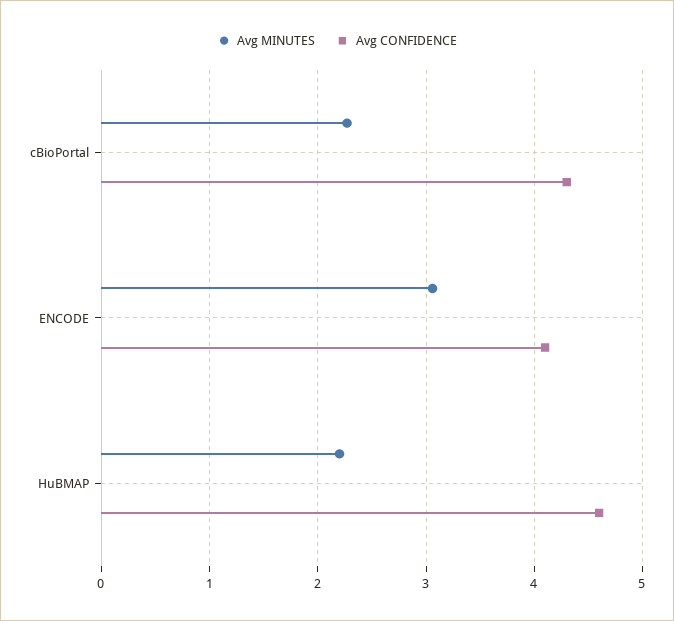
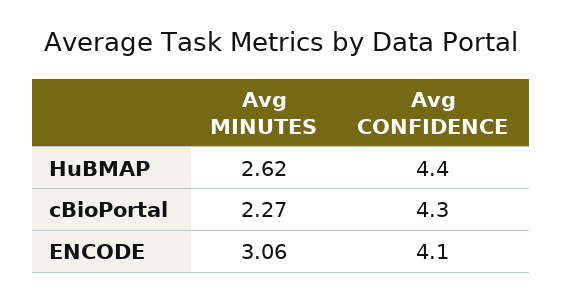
Avg MINUTES, HuBMAP: 2.2 -> 2.62
Avg CONFIDENCE, HuBMAP: 4.6 -> 4.4

